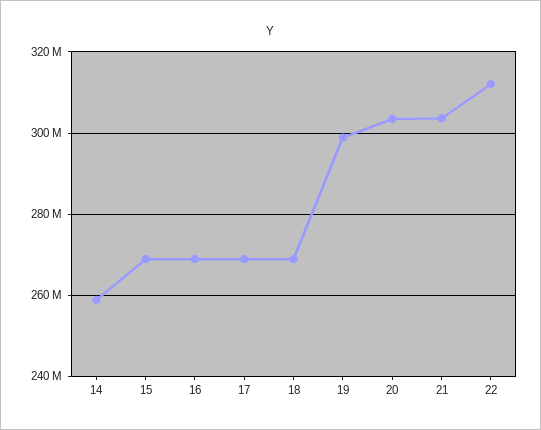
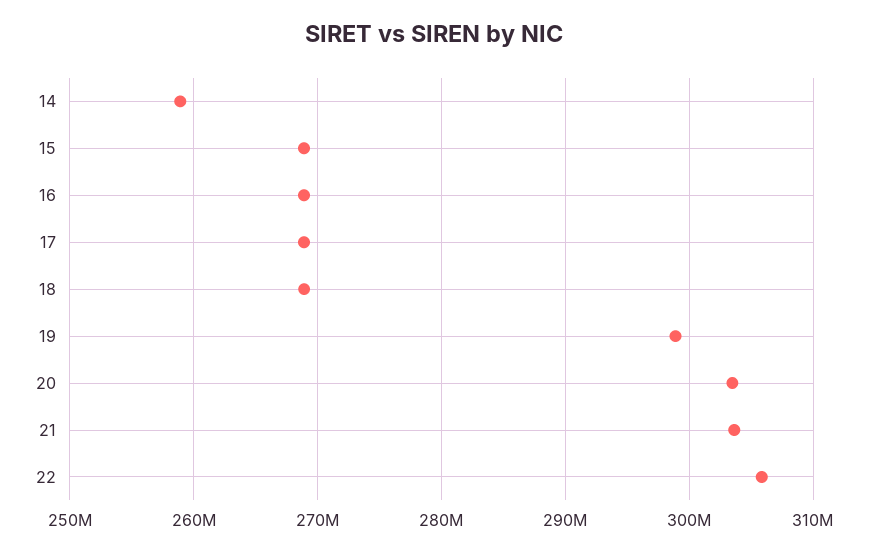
22: 312000000 -> 306000000

